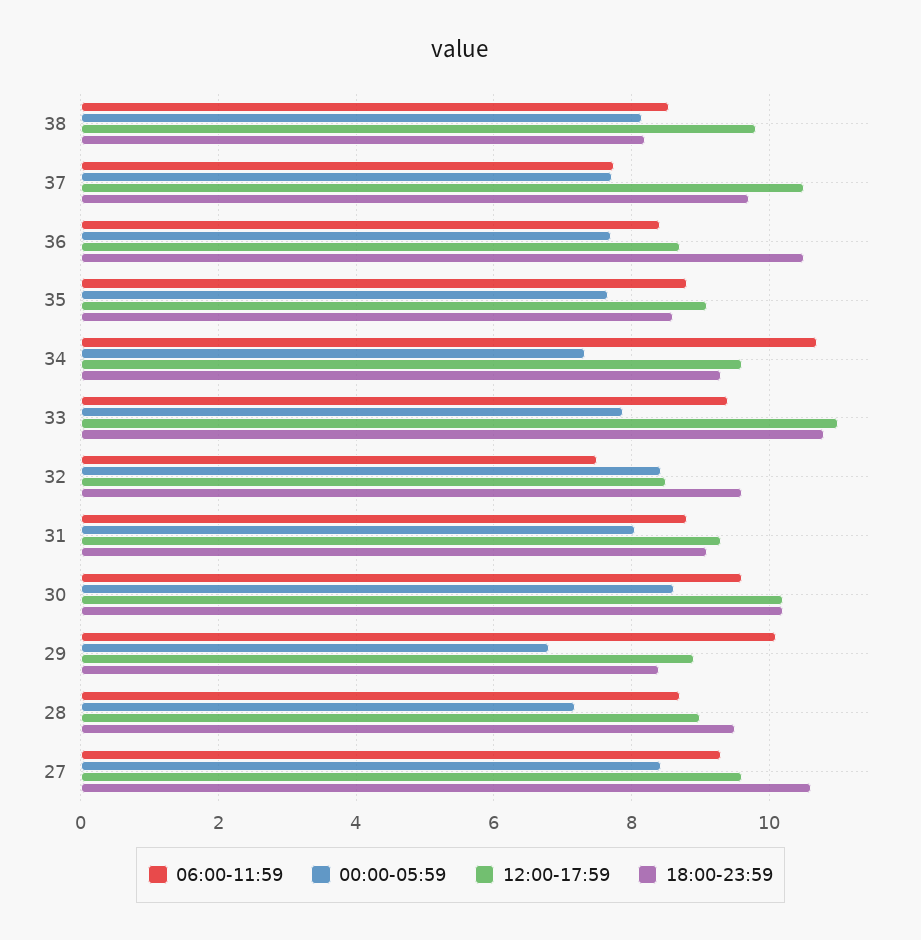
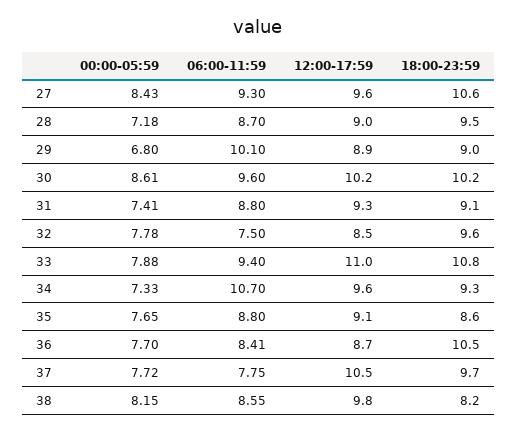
00:00-05:59, 32: 8.4 -> 7.78
00:00-05:59, 31: 8 -> 7.41
18:00-23:59, 29: 8.4 -> 9

